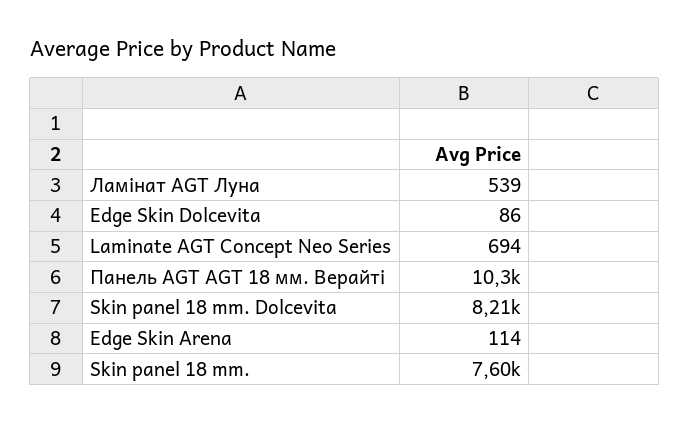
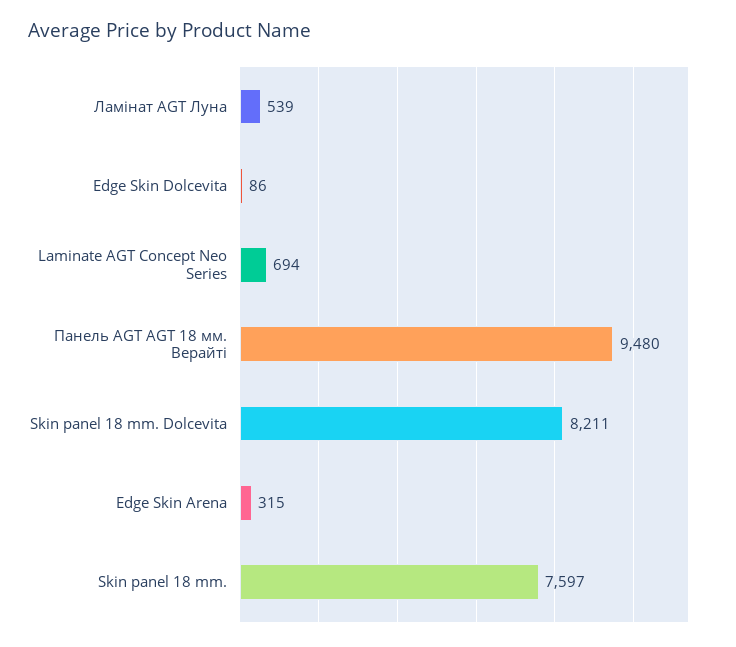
Панель AGT AGT 18 мм. Верайті: 10300 -> 9480
Edge Skin Arena: 114 -> 315

